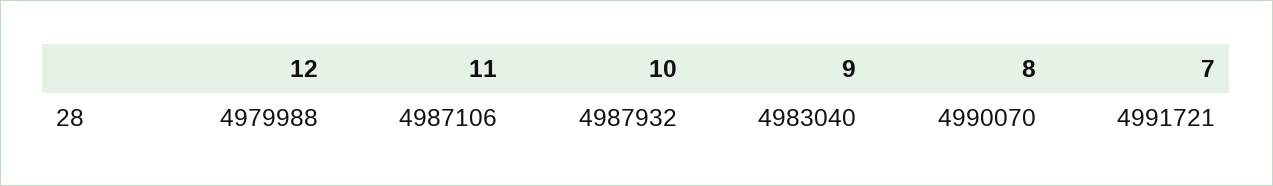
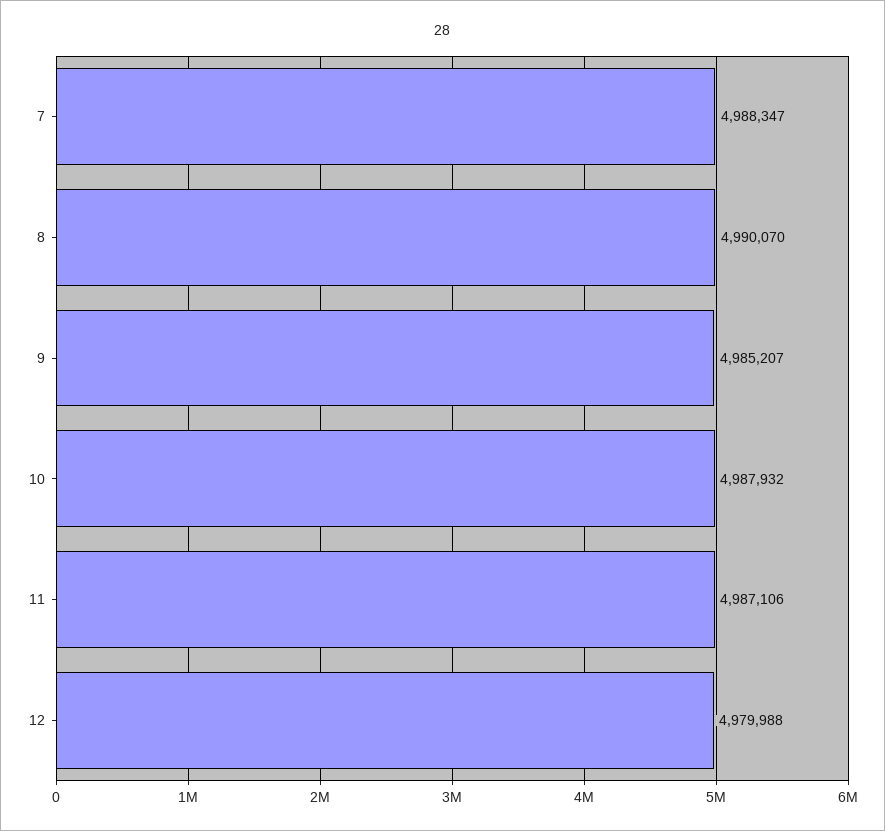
9: 4983040 -> 4985207
7: 4991721 -> 4988347

